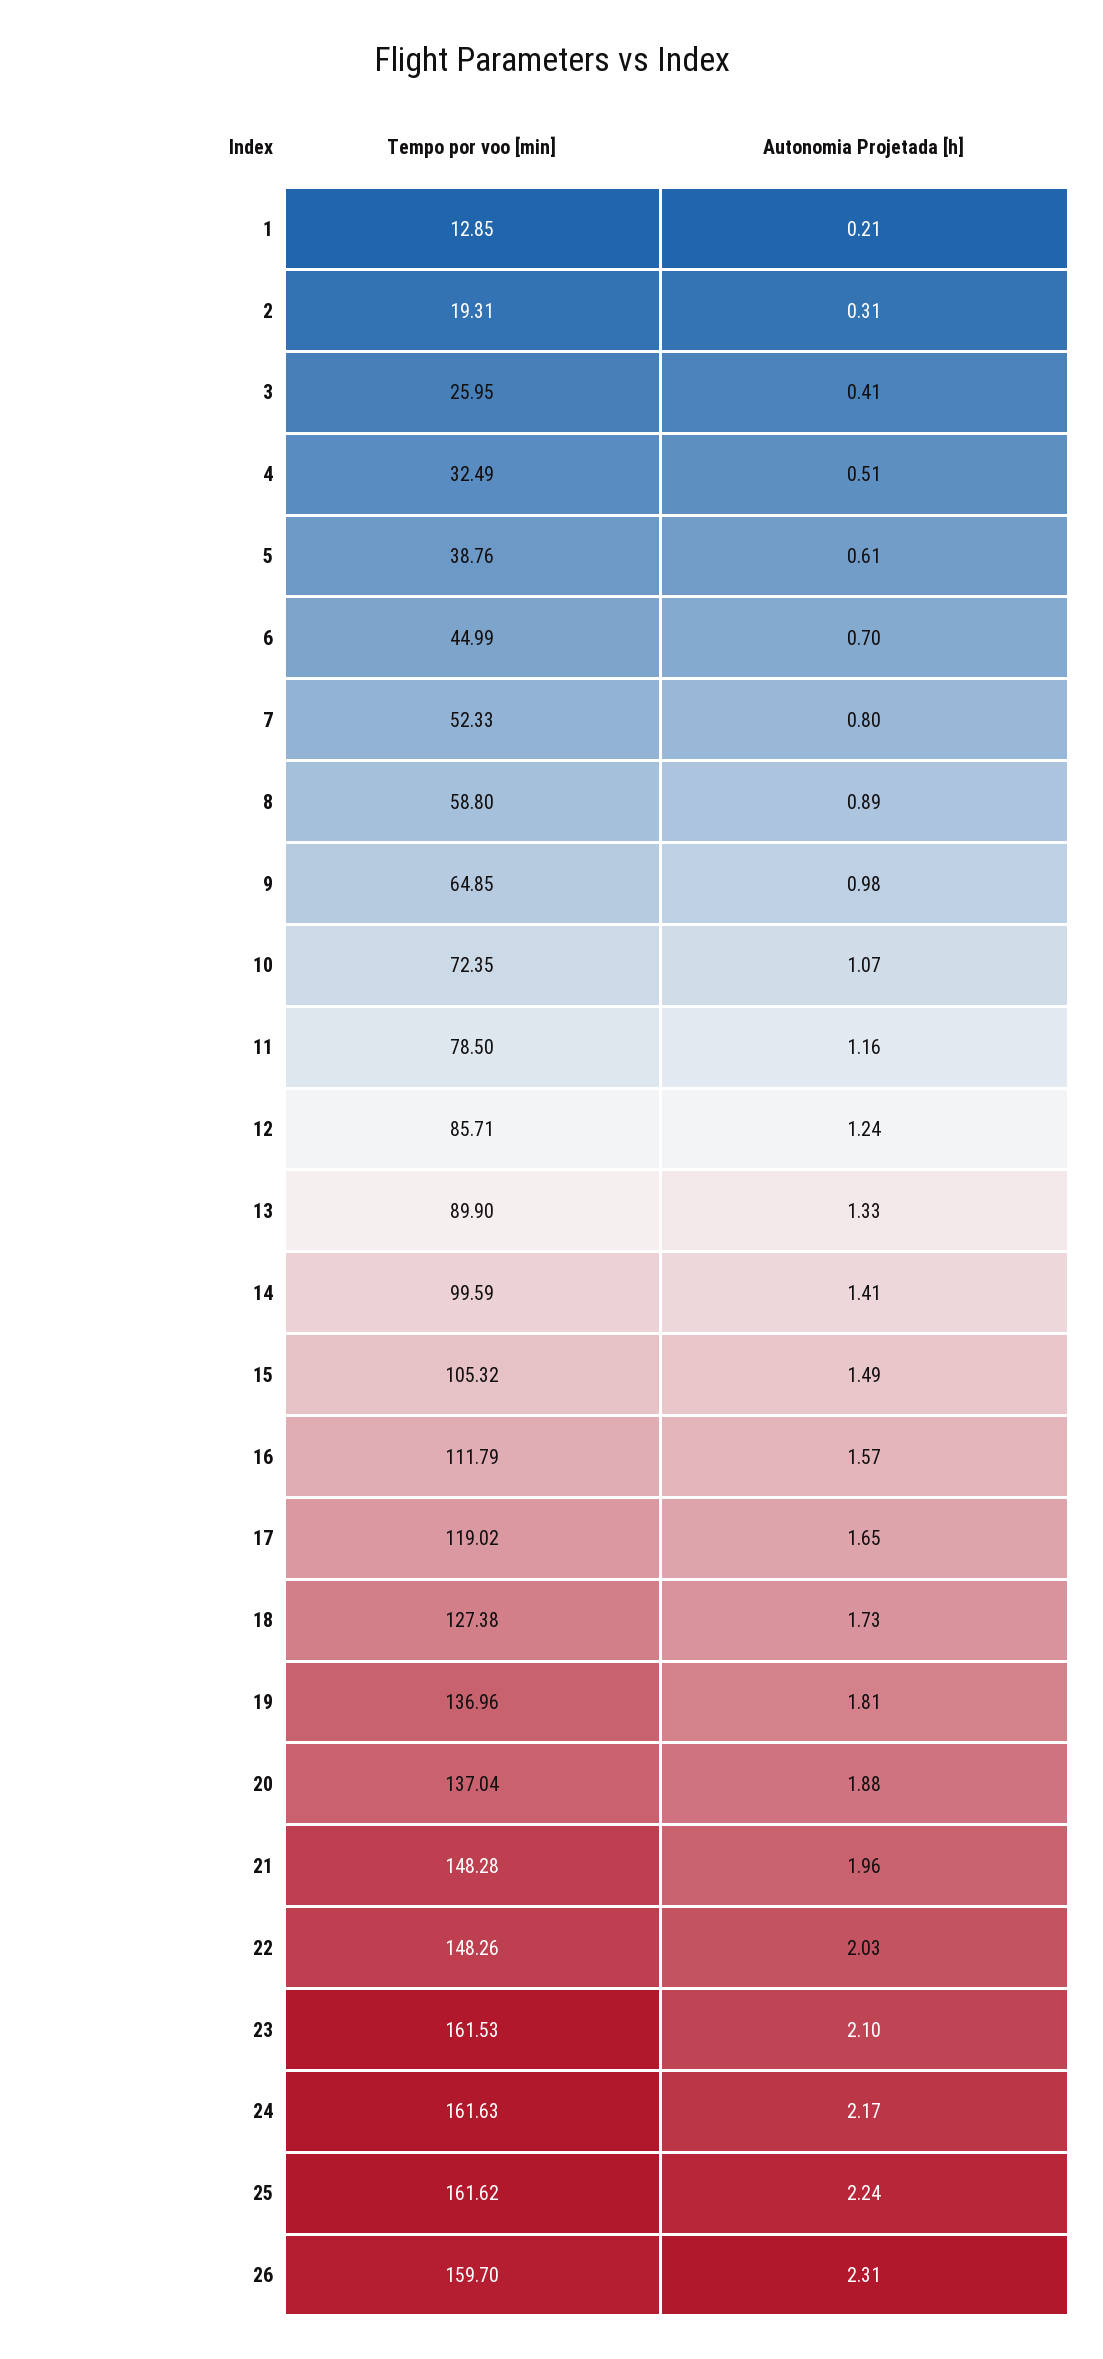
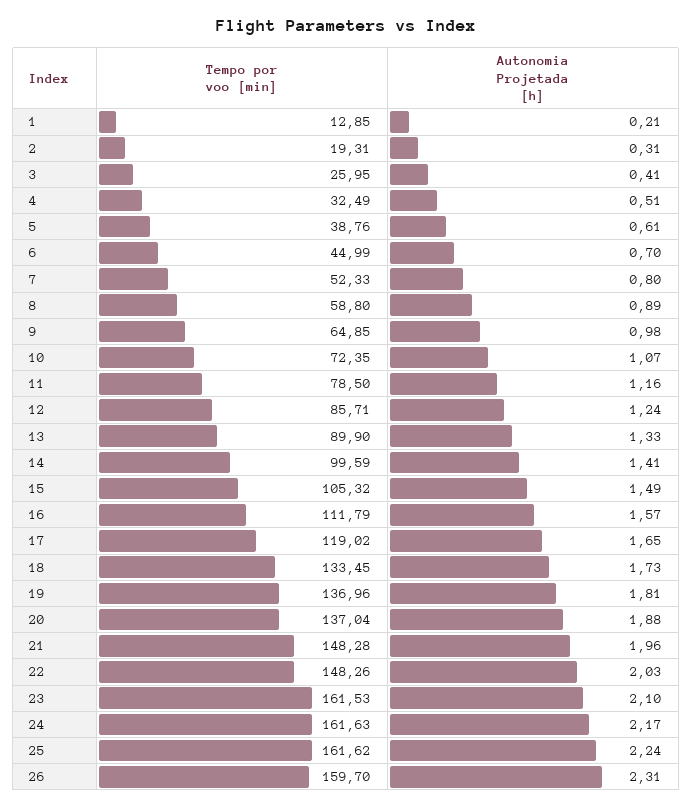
Tempo por voo [min], 18: 127.38 -> 133.45

